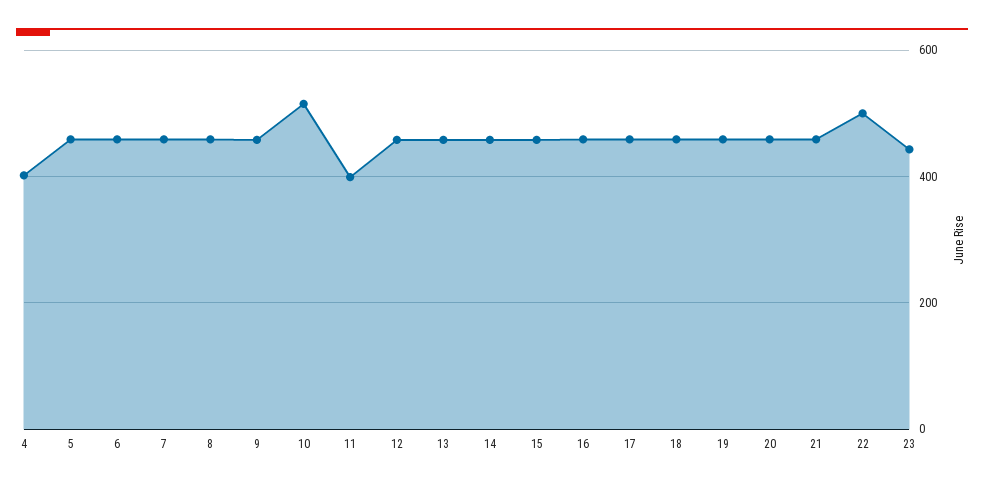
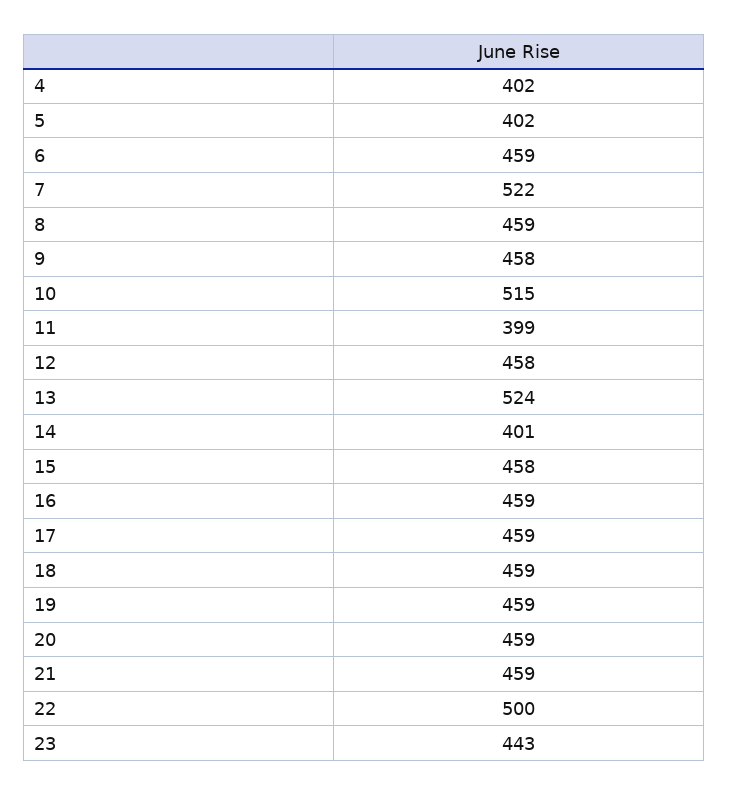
5: 460 -> 402
7: 460 -> 522
13: 460 -> 524
14: 460 -> 401

